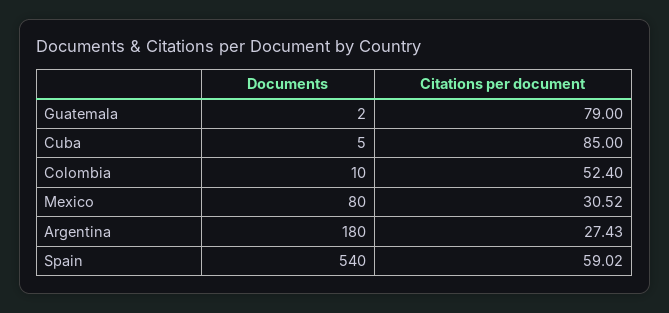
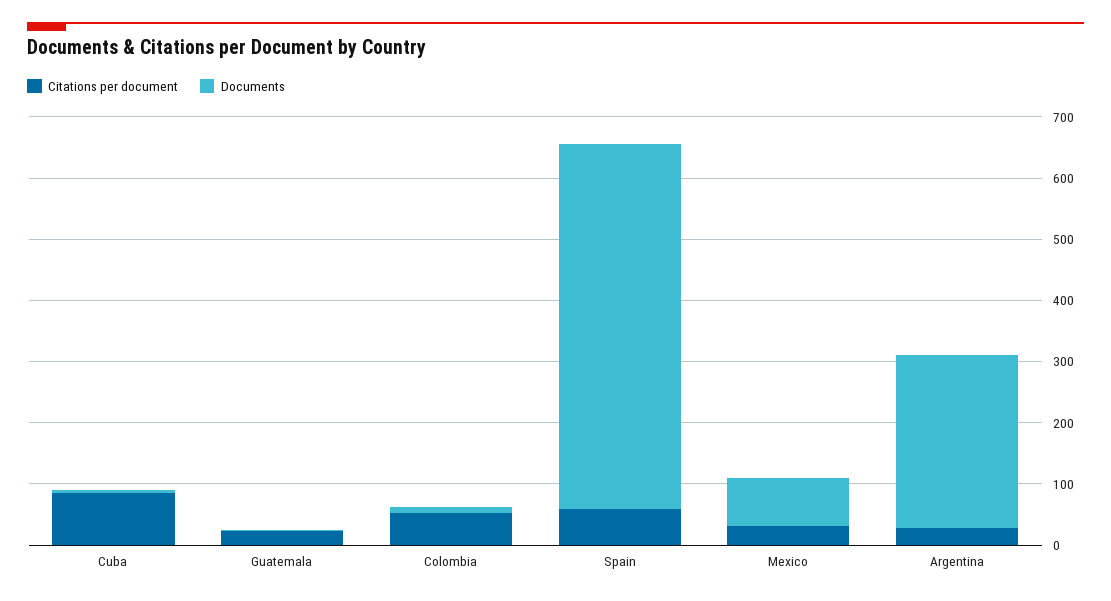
Citations per document, Guatemala: 79 -> 20
Documents, Argentina: 180 -> 280
Documents, Spain: 540 -> 600

